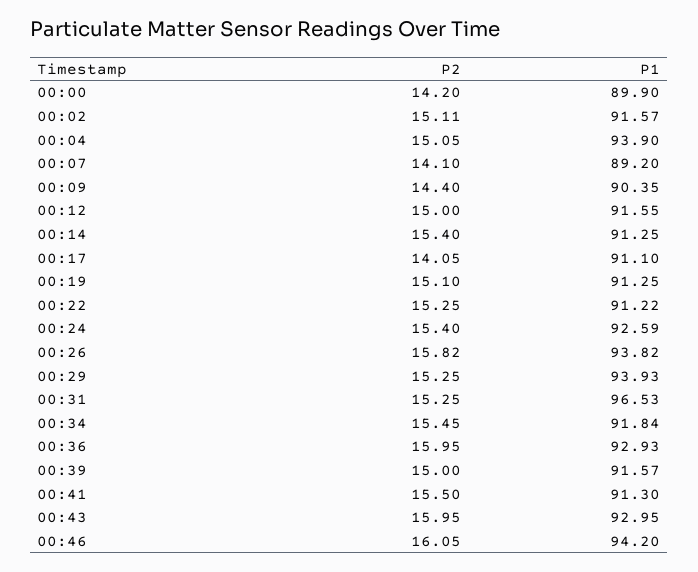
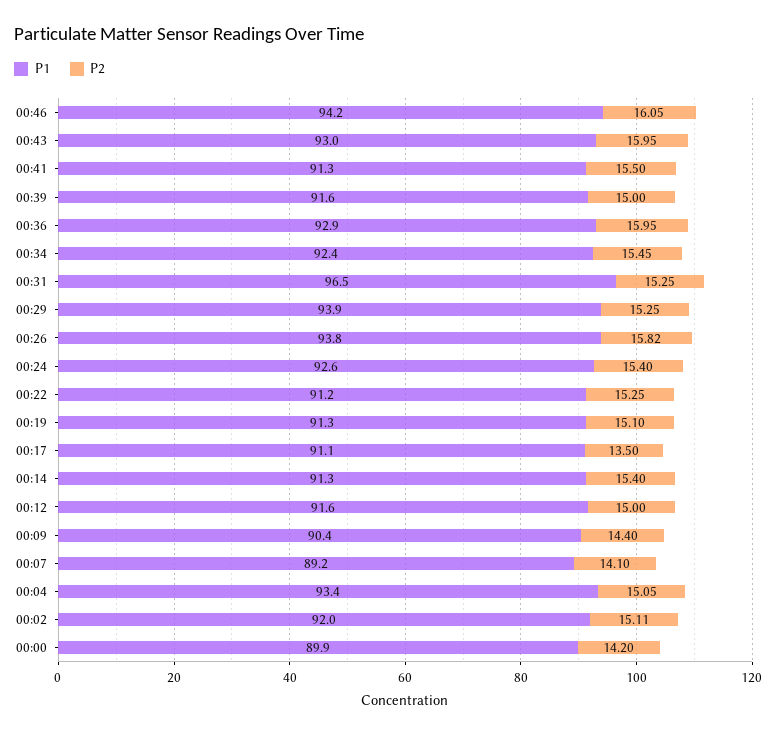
P1, 00:02: 91.57 -> 92
P1, 00:04: 93.9 -> 93.4
P2, 00:17: 14.05 -> 13.5
P1, 00:34: 91.84 -> 92.4

